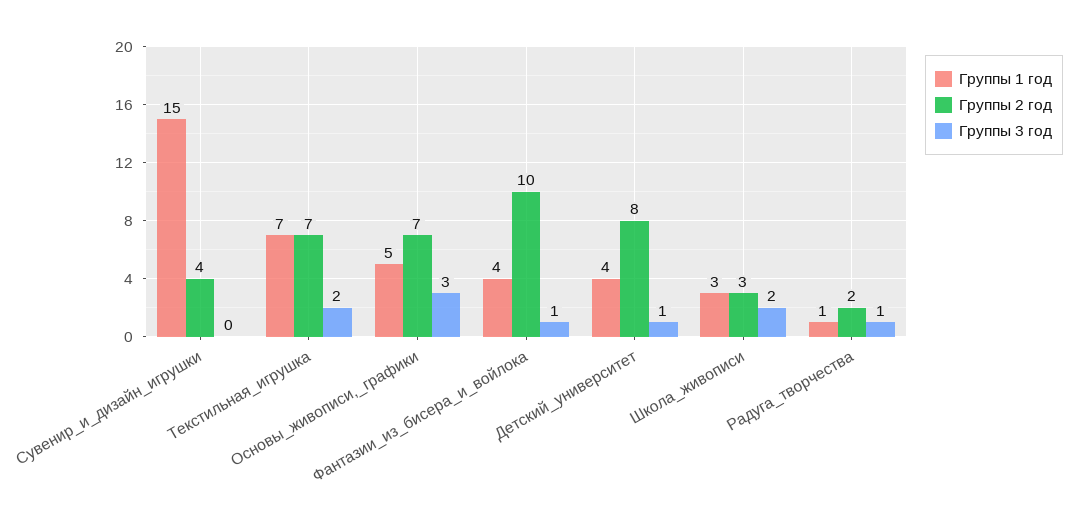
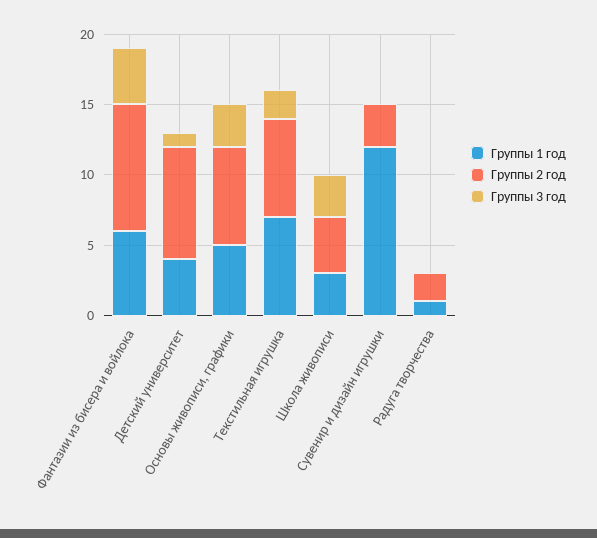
Группы 1 год, Сувенир_и_дизайн_игрушки: 15 -> 12
Группы 2 год, Сувенир_и_дизайн_игрушки: 4 -> 3
Группы 1 год, Фантазии_из_бисера_и_войлока: 4 -> 6
Группы 2 год, Фантазии_из_бисера_и_войлока: 10 -> 9
Группы 3 год, Фантазии_из_бисера_и_войлока: 1 -> 4
Группы 2 год, Школа_живописи: 3 -> 4
Группы 3 год, Школа_живописи: 2 -> 3
Группы 3 год, Радуга_творчества: 1 -> 0

